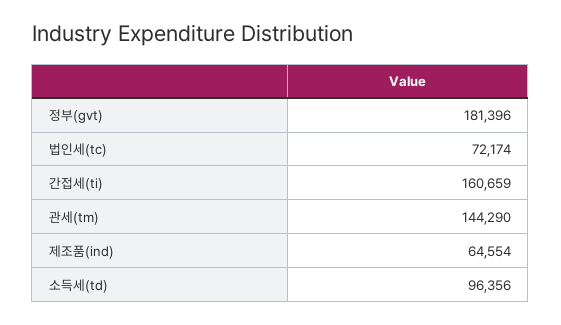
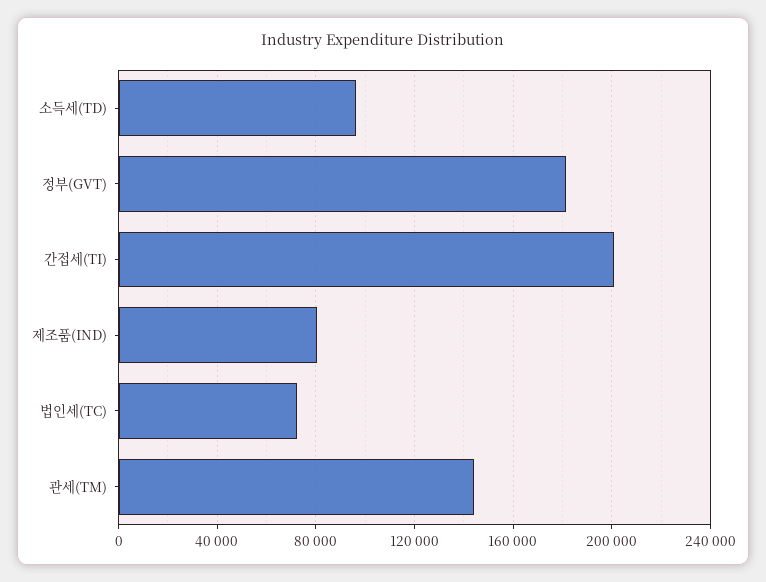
간접세(ti): 160659 -> 200000
제조품(ind): 64554 -> 80000

